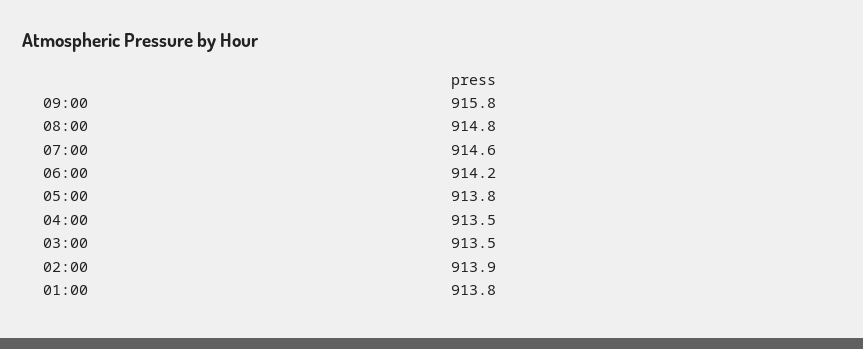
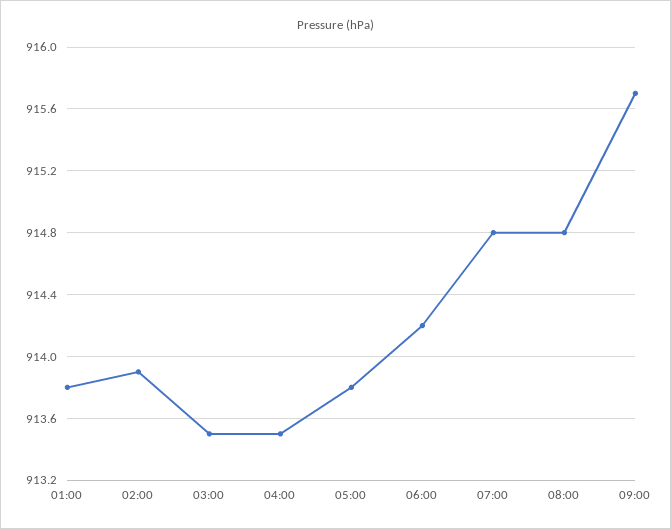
09:00: 915.8 -> 915.7
07:00: 914.6 -> 914.8

